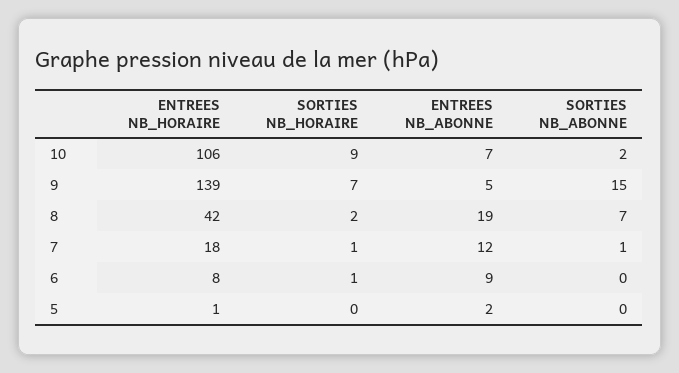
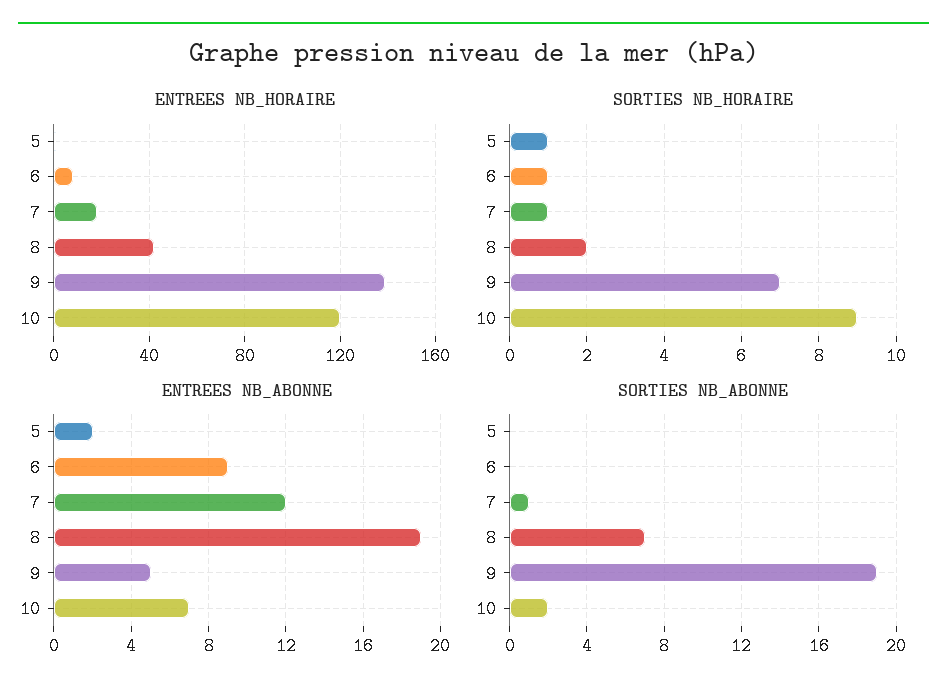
ENTREES NB_HORAIRE, 10: 106 -> 120
SORTIES NB_ABONNE, 9: 15 -> 19
SORTIES NB_HORAIRE, 5: 0 -> 1

